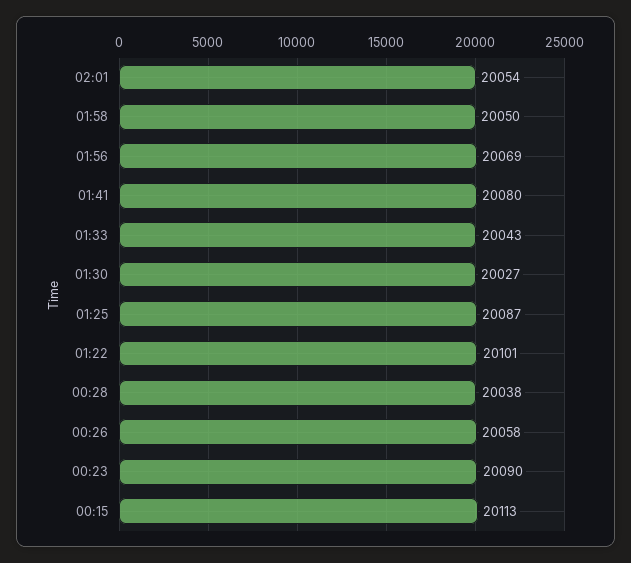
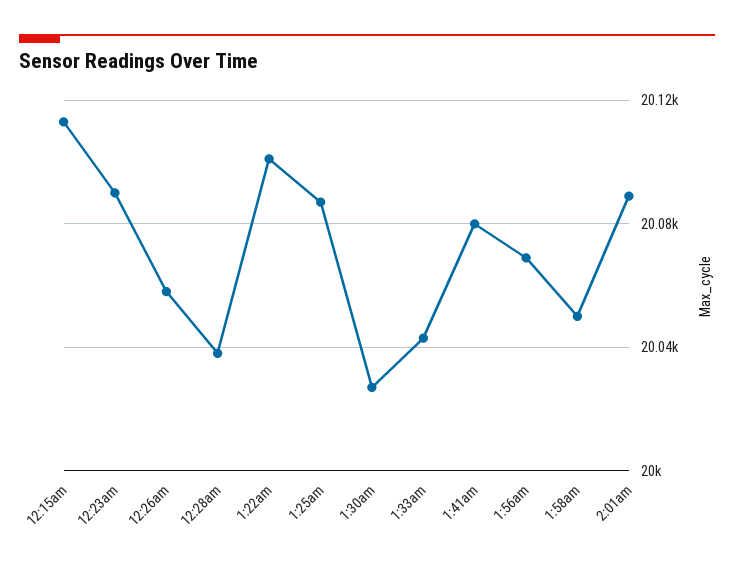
02:01: 20054 -> 20090

